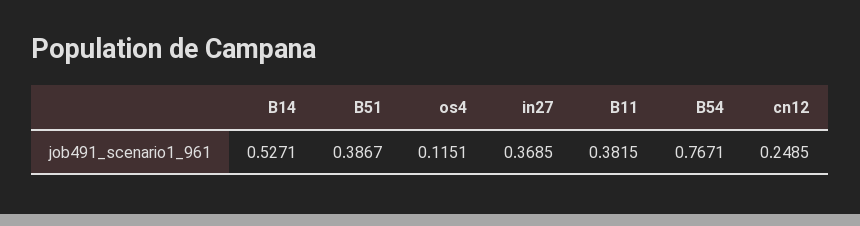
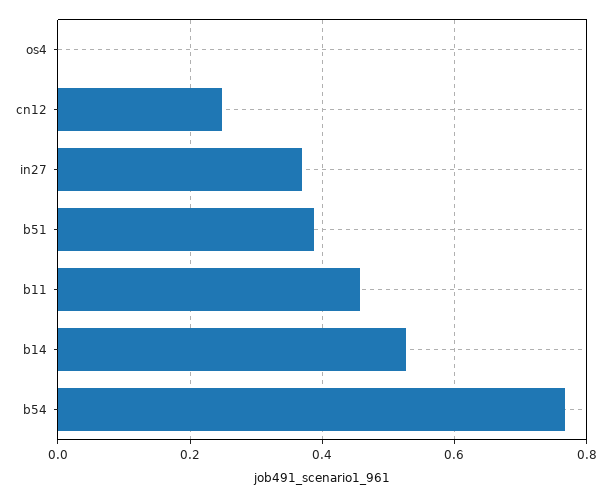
os4: 0.1151 -> 0
B11: 0.3815 -> 0.46

